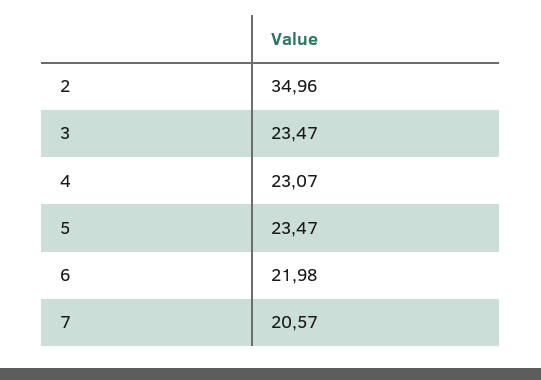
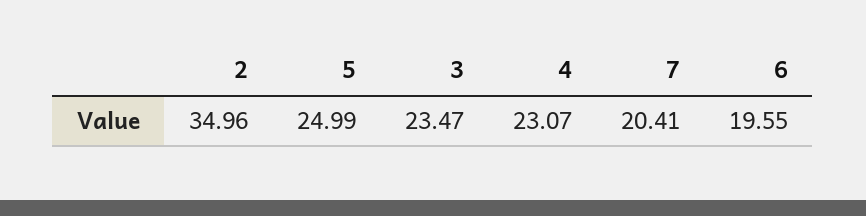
5: 23.47 -> 24.99
6: 21.98 -> 19.55
7: 20.57 -> 20.41

